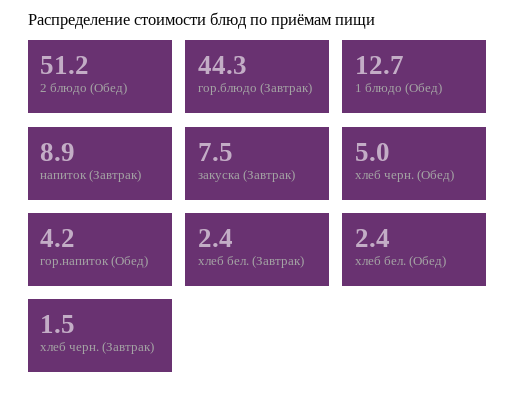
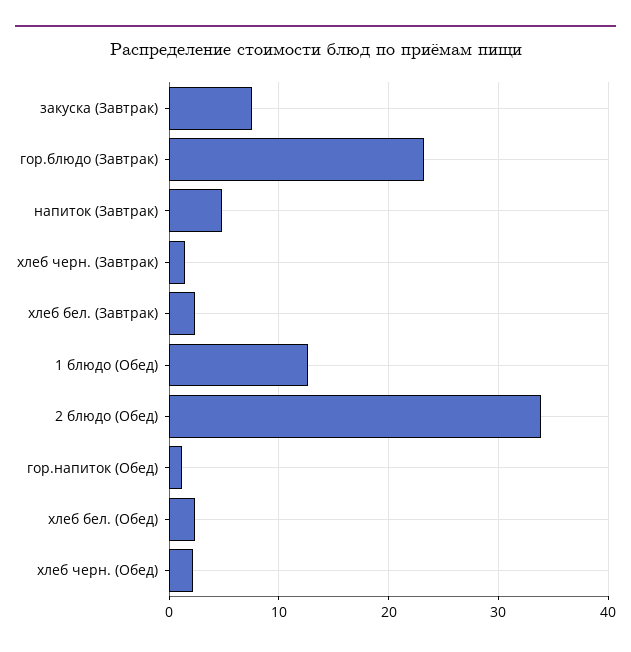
2 блюдо (Обед): 51.2 -> 34
гор.блюдо (Завтрак): 44.3 -> 23
напиток (Завтрак): 8.9 -> 5
хлеб черн. (Обед): 5 -> 2
гор.напиток (Обед): 4.2 -> 1

